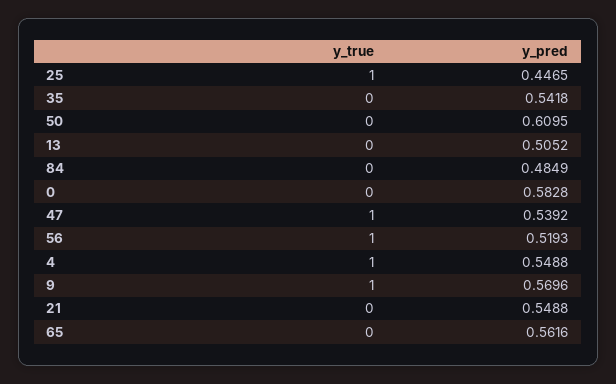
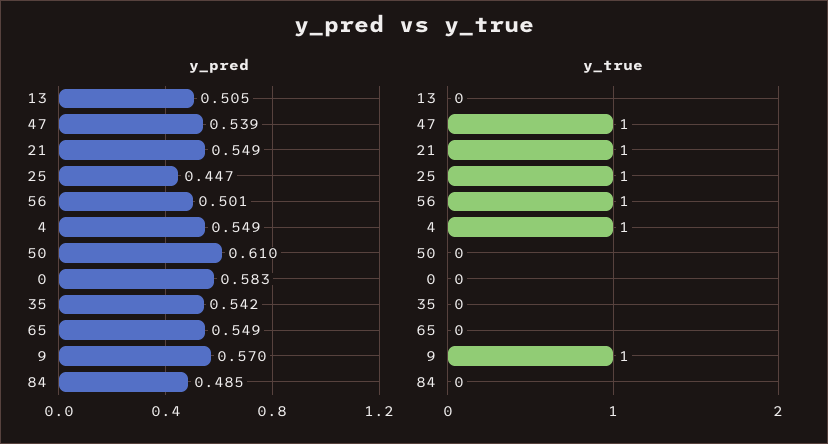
y_pred, 56: 0.5193 -> 0.501
y_true, 21: 0 -> 1
y_pred, 65: 0.5616 -> 0.549

